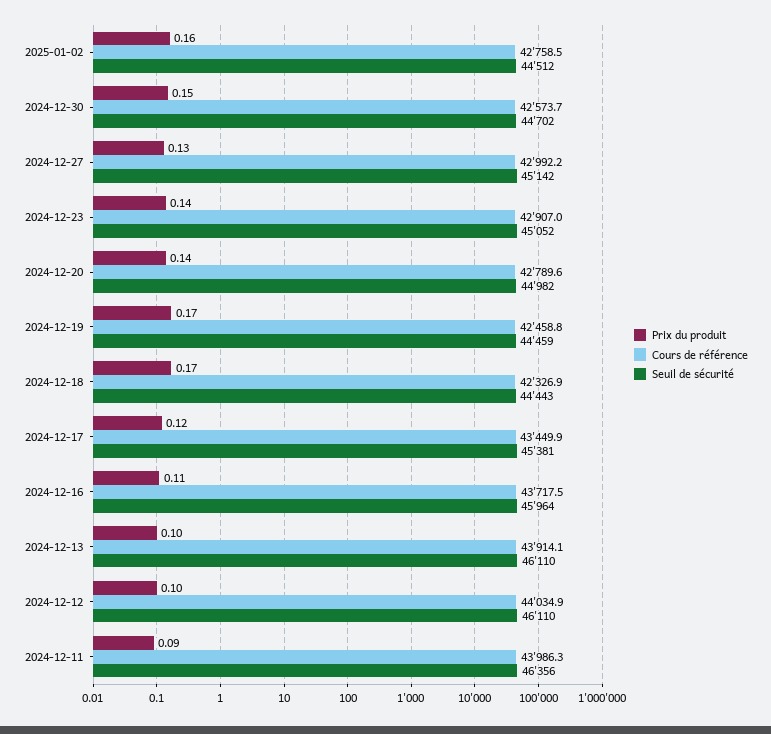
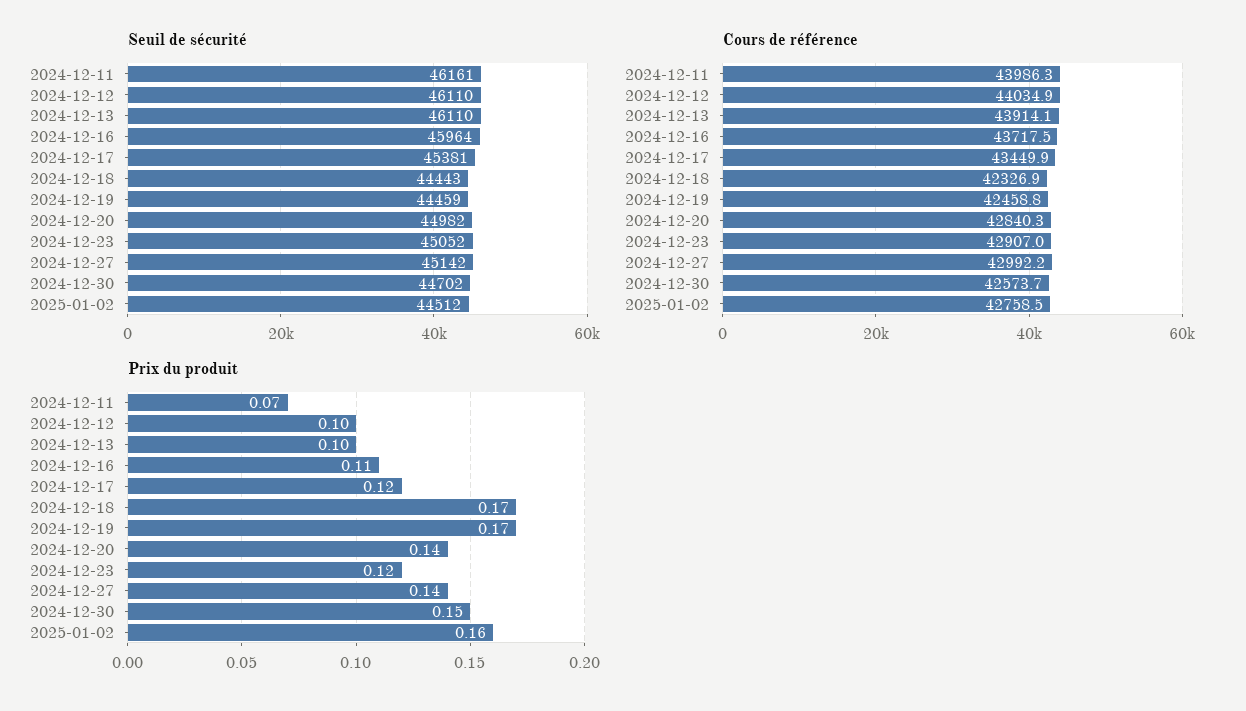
Prix du produit, 2024-12-27: 0.13 -> 0.14
Prix du produit, 2024-12-23: 0.14 -> 0.12
Cours de référence, 2024-12-20: 42789.6 -> 42840.3
Prix du produit, 2024-12-11: 0.09 -> 0.07
Seuil de sécurité, 2024-12-11: 46356 -> 46161

